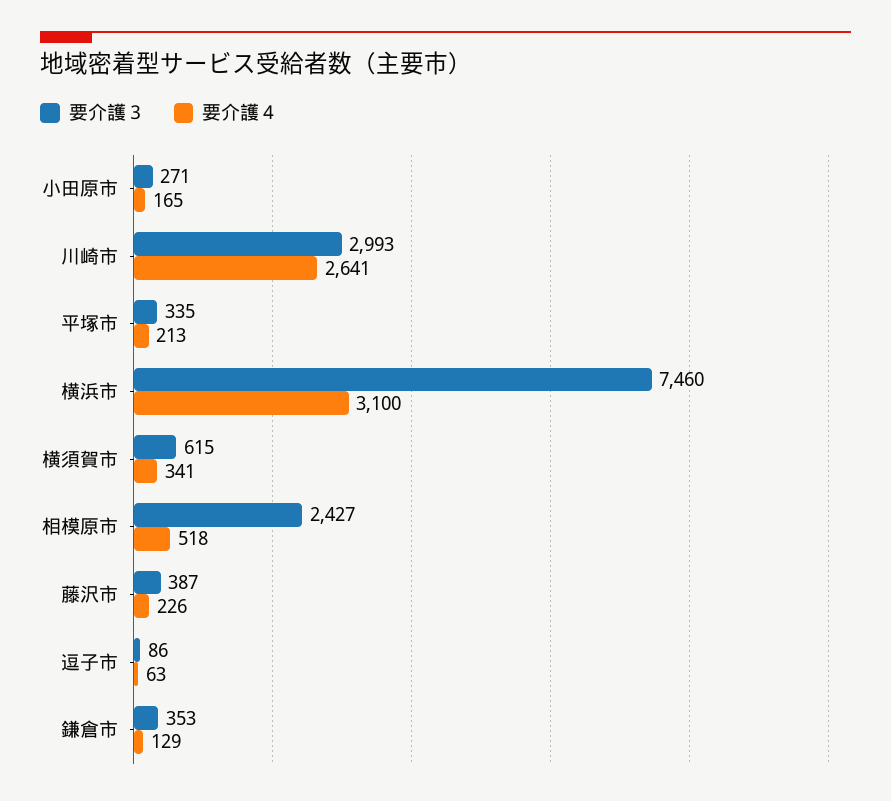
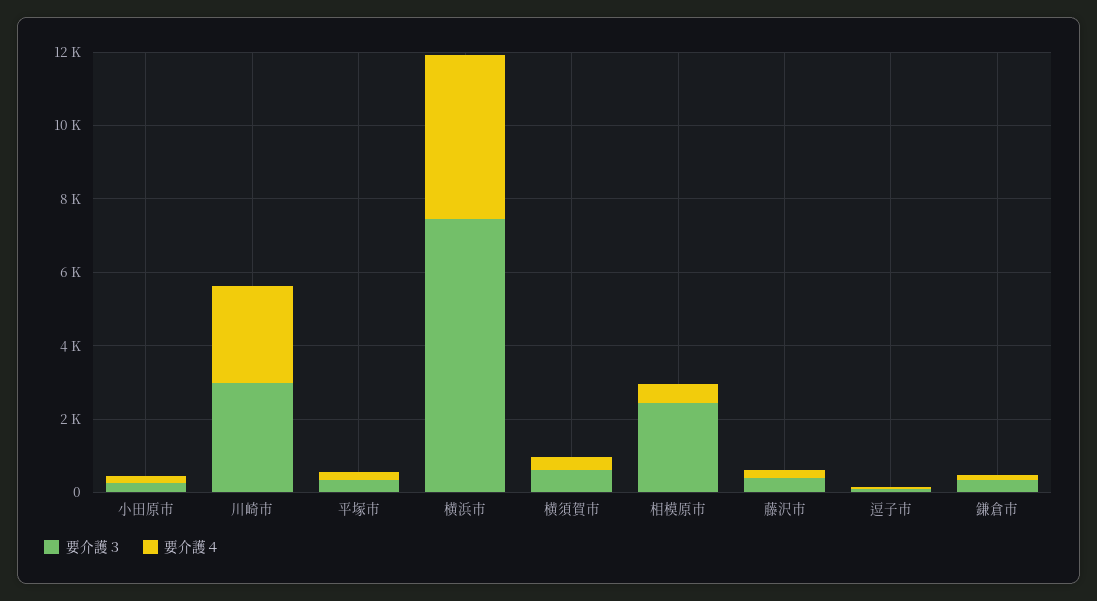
要介護４, 横浜市: 3100 -> 4500

